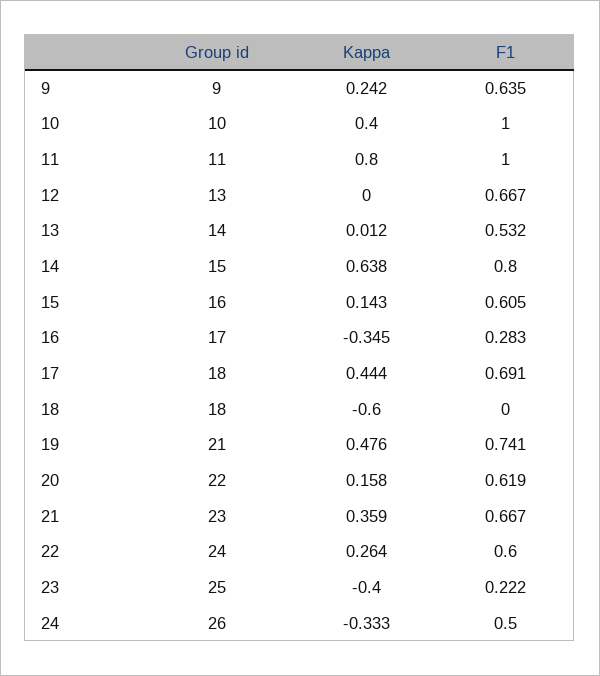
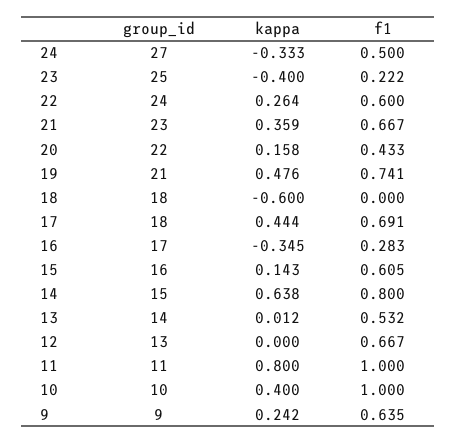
F1, 20: 0.619 -> 0.433
Group id, 24: 26 -> 27

